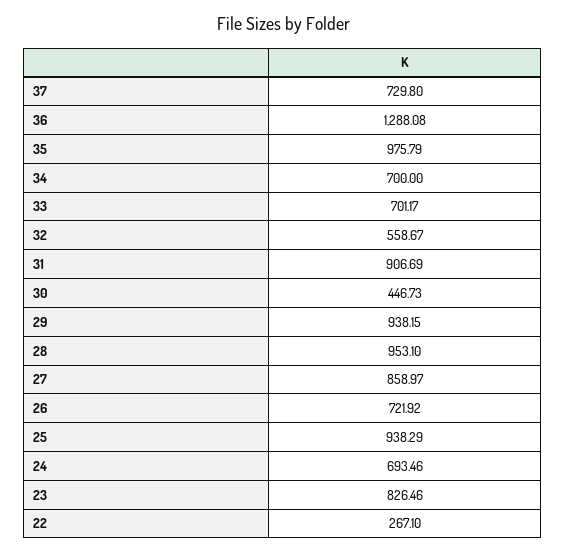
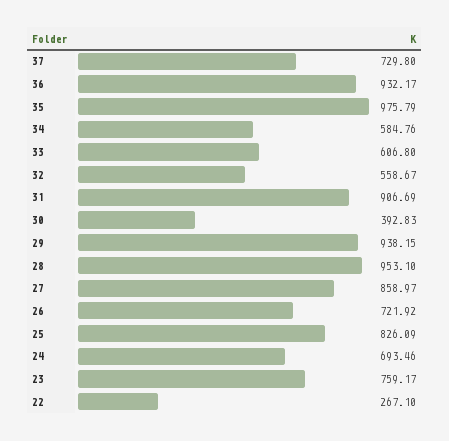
36: 1288.08 -> 932.17
34: 700 -> 584.76
33: 701.17 -> 606.8
30: 446.73 -> 392.83
25: 938.29 -> 826.09
23: 826.46 -> 759.17

